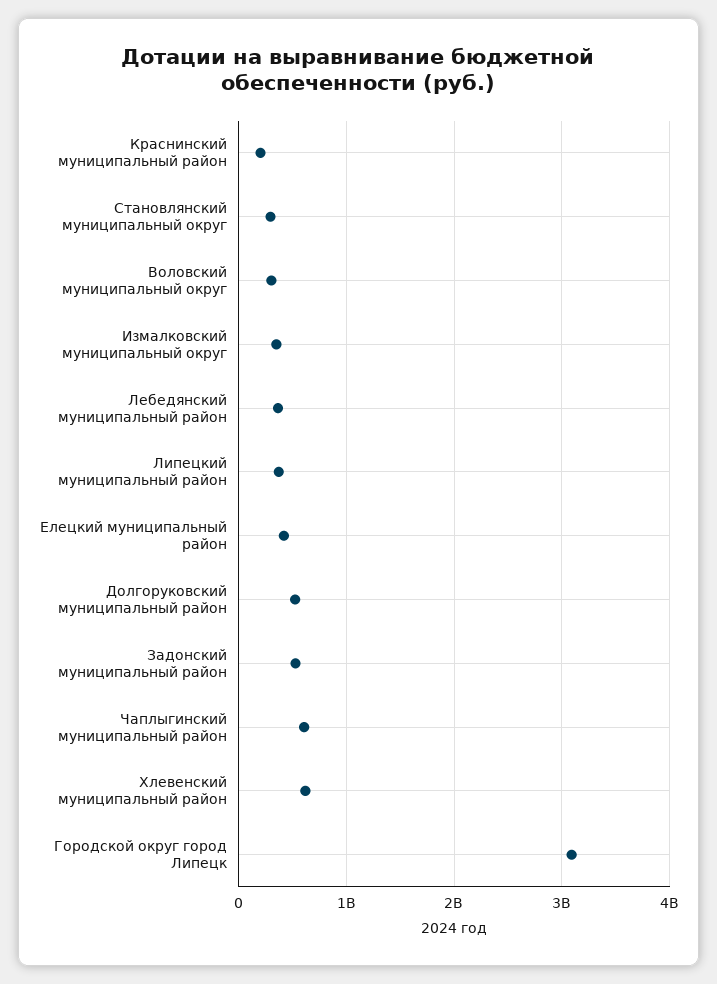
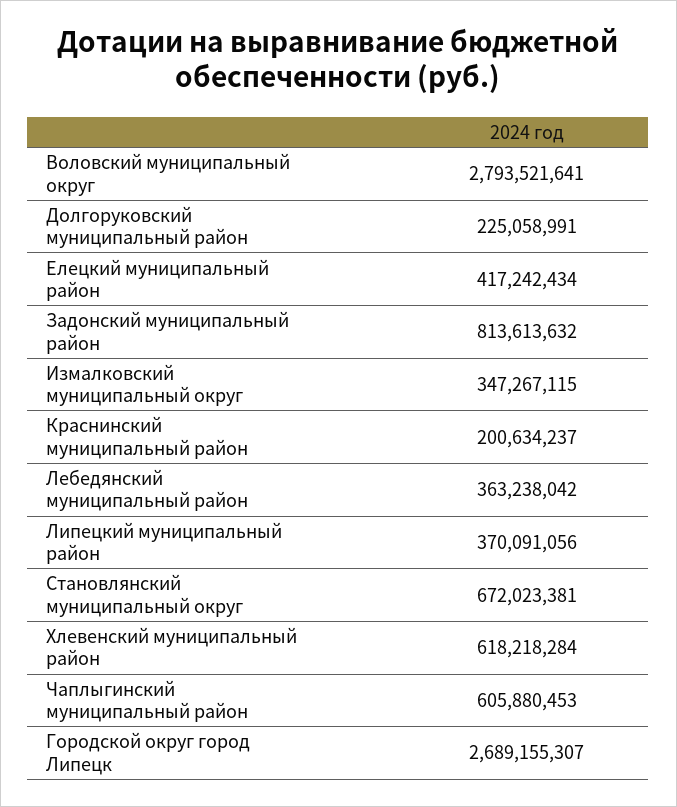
Становлянский муниципальный округ: 300000000 -> 672023381
Воловский муниципальный округ: 300000000 -> 2793521641
Долгоруковский муниципальный район: 500000000 -> 225058991
Задонский муниципальный район: 500000000 -> 813613632
Городской округ город Липецк: 3100000000 -> 2689155307

